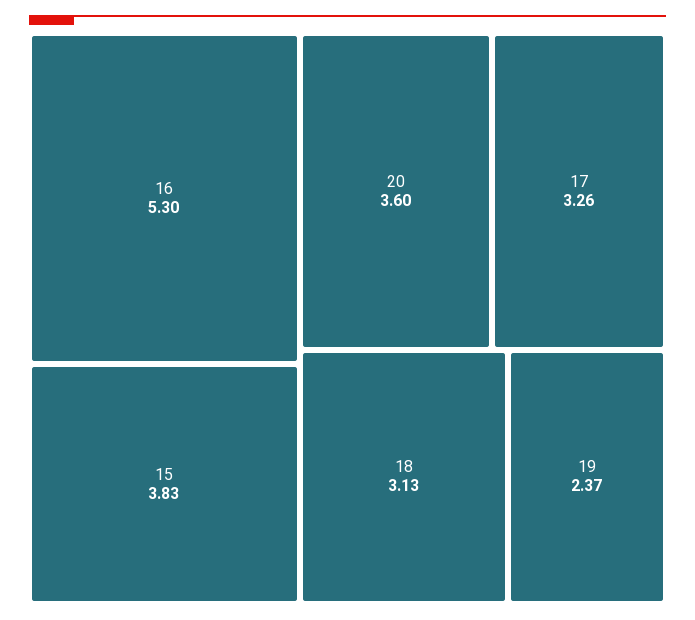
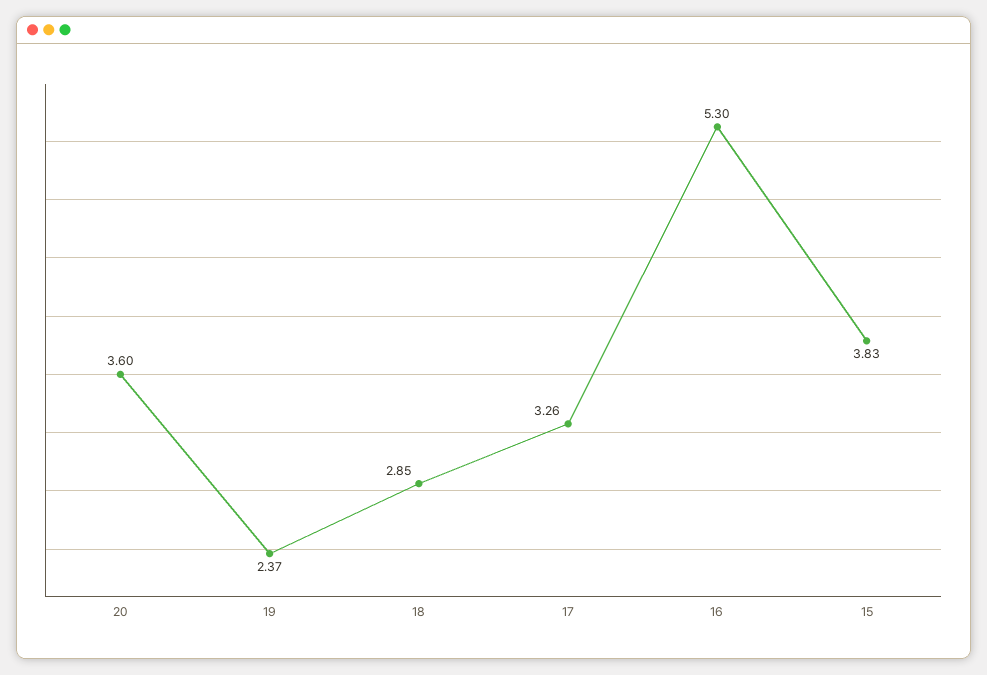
18: 3.13 -> 2.85

